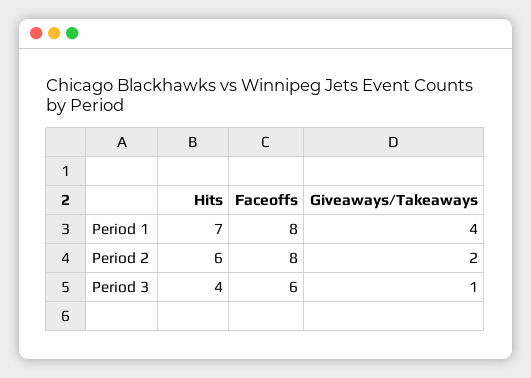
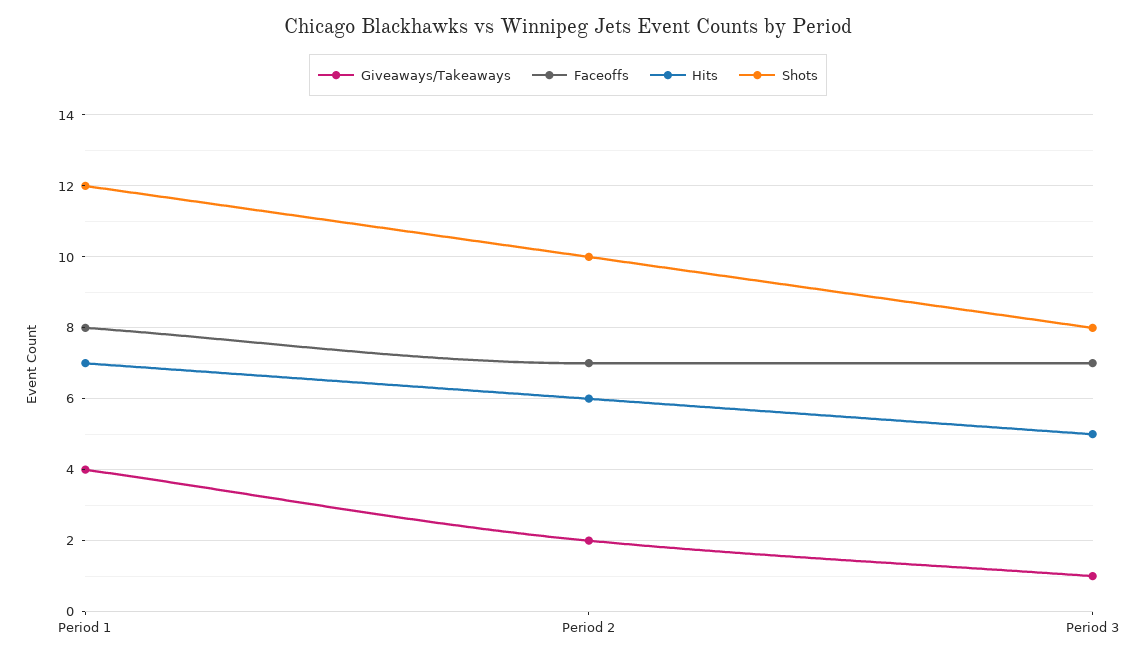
Faceoffs, Period 2: 8 -> 7
Hits, Period 3: 4 -> 5
Faceoffs, Period 3: 6 -> 7
Shots, Period 1: none -> 12
Shots, Period 2: none -> 10
Shots, Period 3: none -> 8

